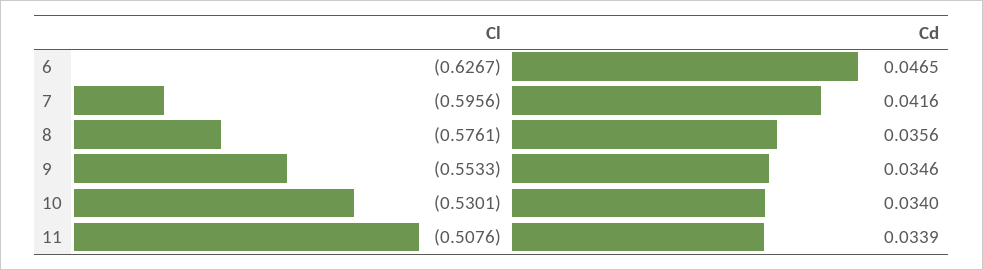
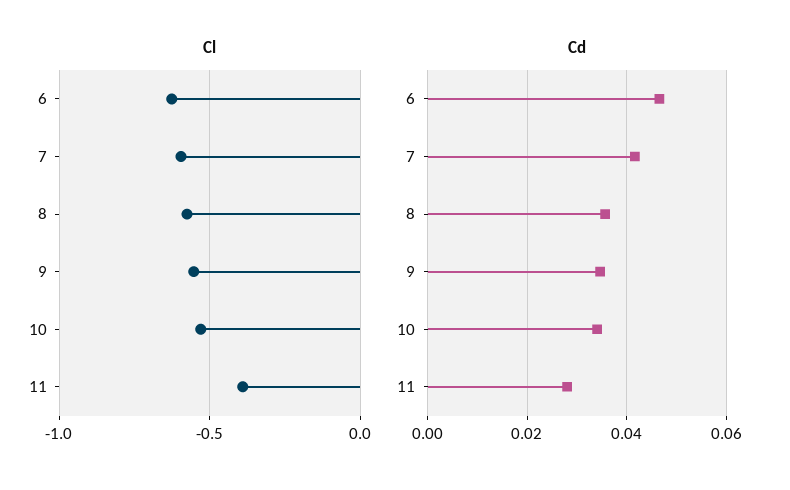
Cl, 11: -0.5076 -> -0.4
Cd, 11: 0.0339 -> 0.028

